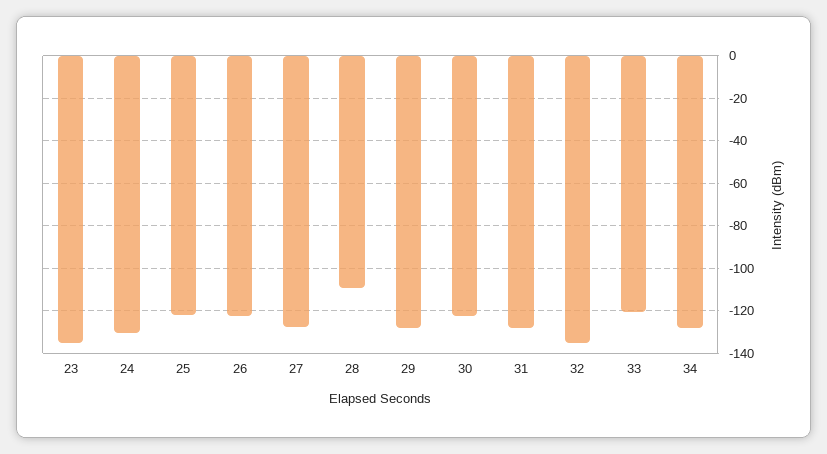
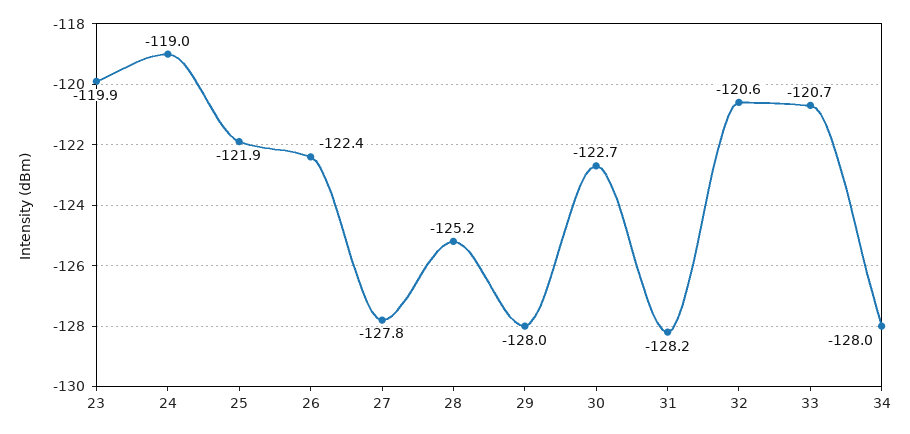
23: -135 -> -119.9
24: -130 -> -119
28: -110 -> -125.2
32: -135 -> -120.6

